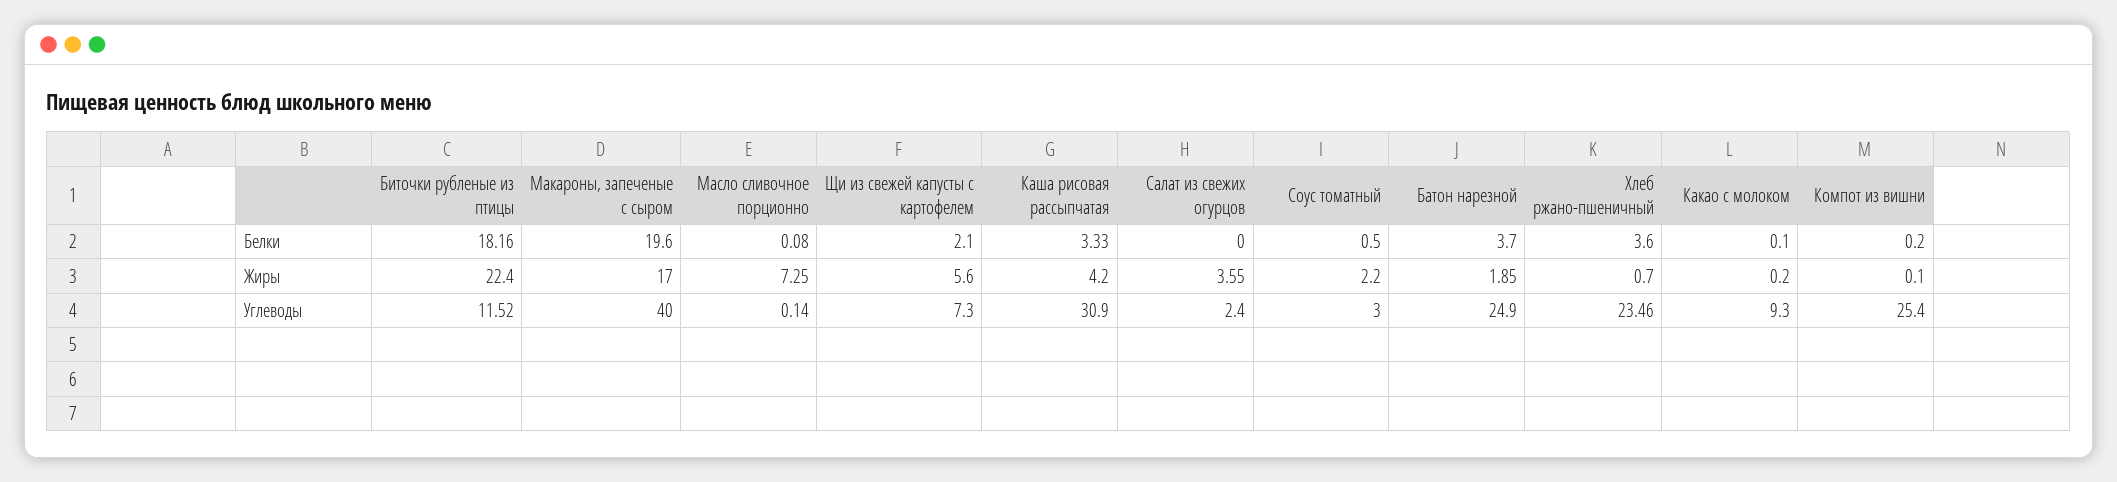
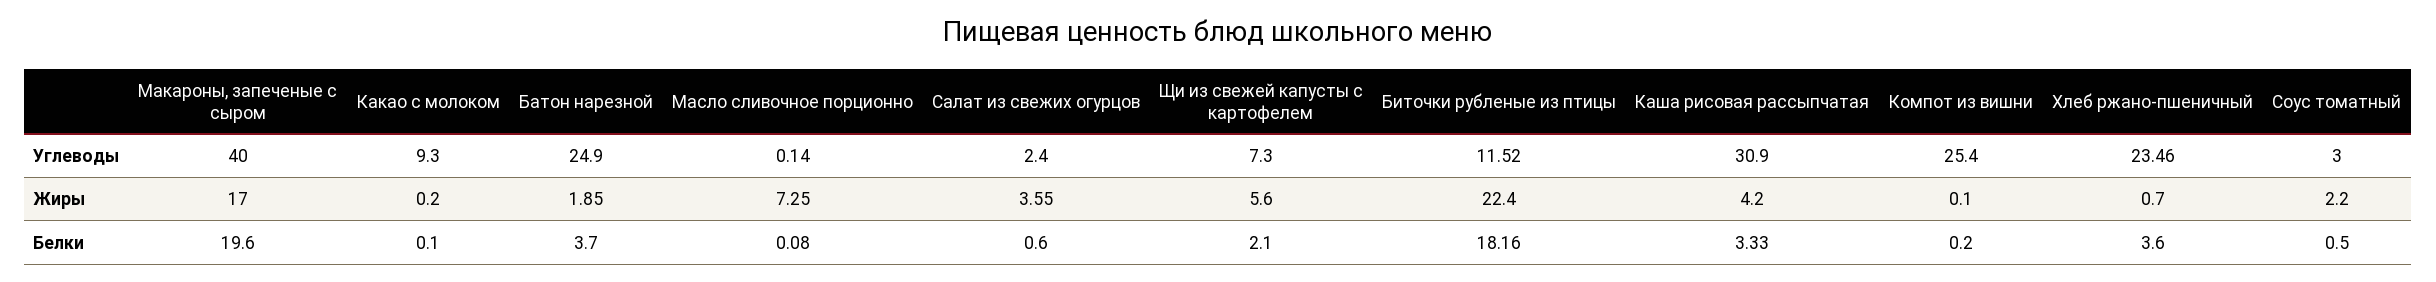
Салат из свежих огурцов, Белки: 0 -> 0.6

